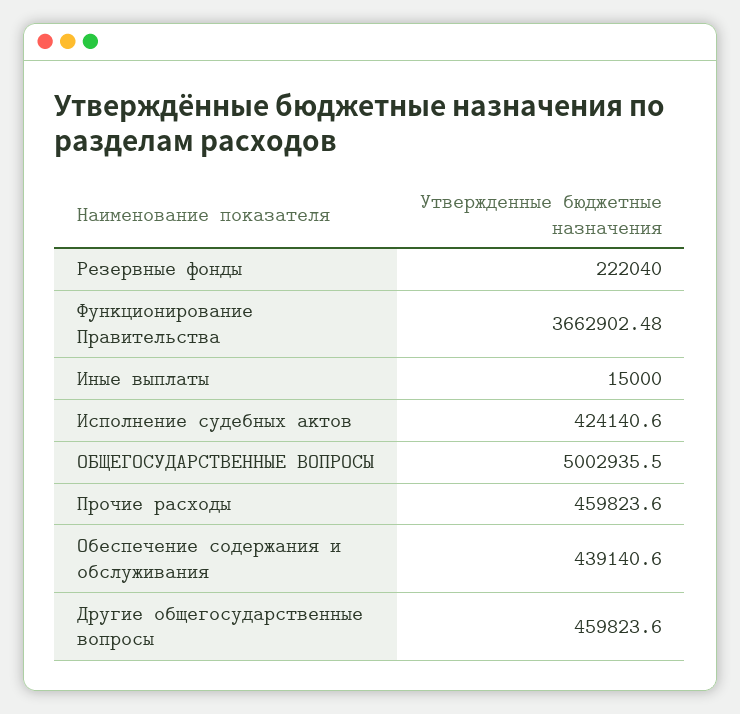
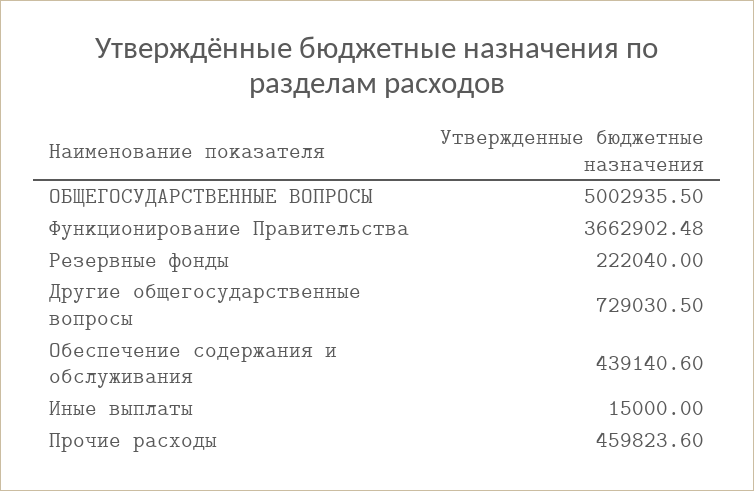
Исполнение судебных актов: 424140.6 -> none
Другие общегосударственные вопросы: 459823.6 -> 729030.5

